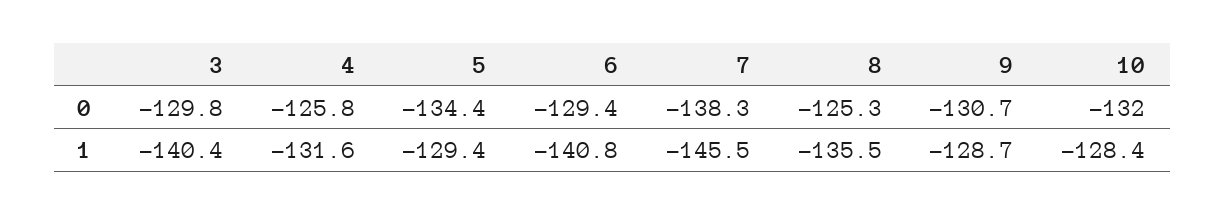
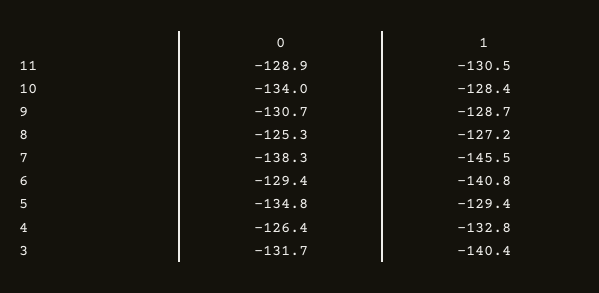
3, 0: -129.8 -> -131.7
4, 0: -125.8 -> -126.4
5, 0: -134.4 -> -134.8
10, 0: -132 -> -134
4, 1: -131.6 -> -132.8
8, 1: -135.5 -> -127.2
11, 0: none -> -128.9
11, 1: none -> -130.5

